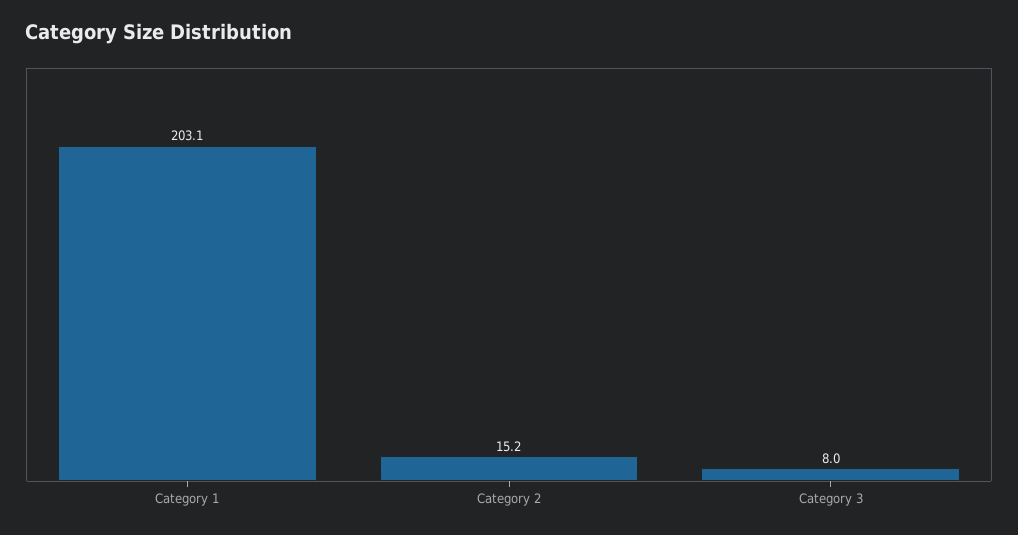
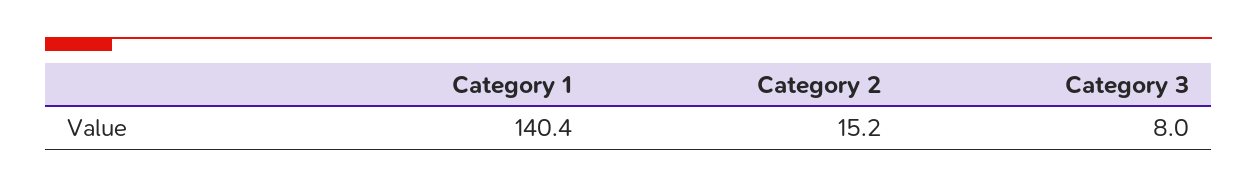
Category 1: 203.1 -> 140.4

